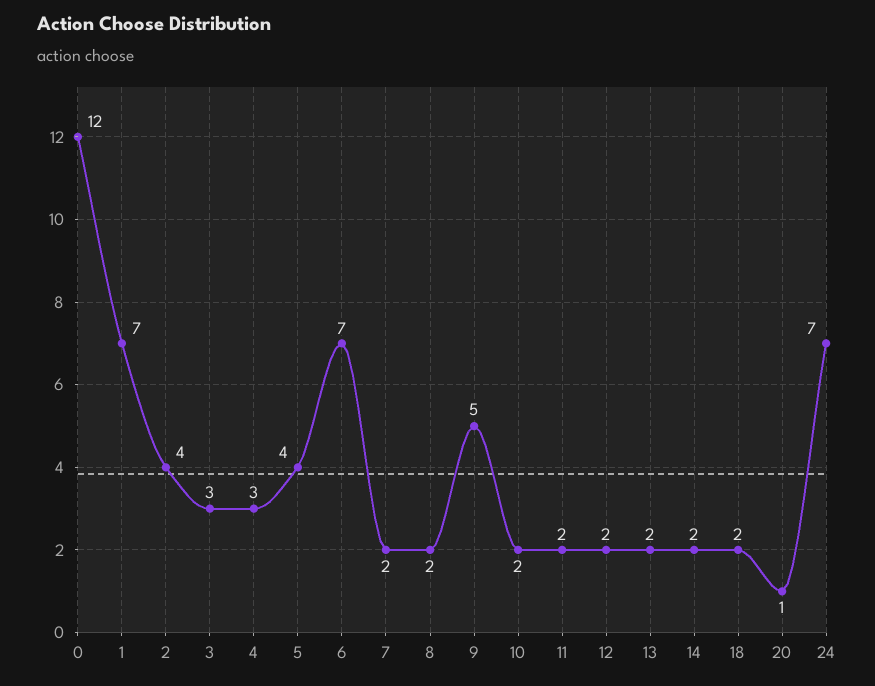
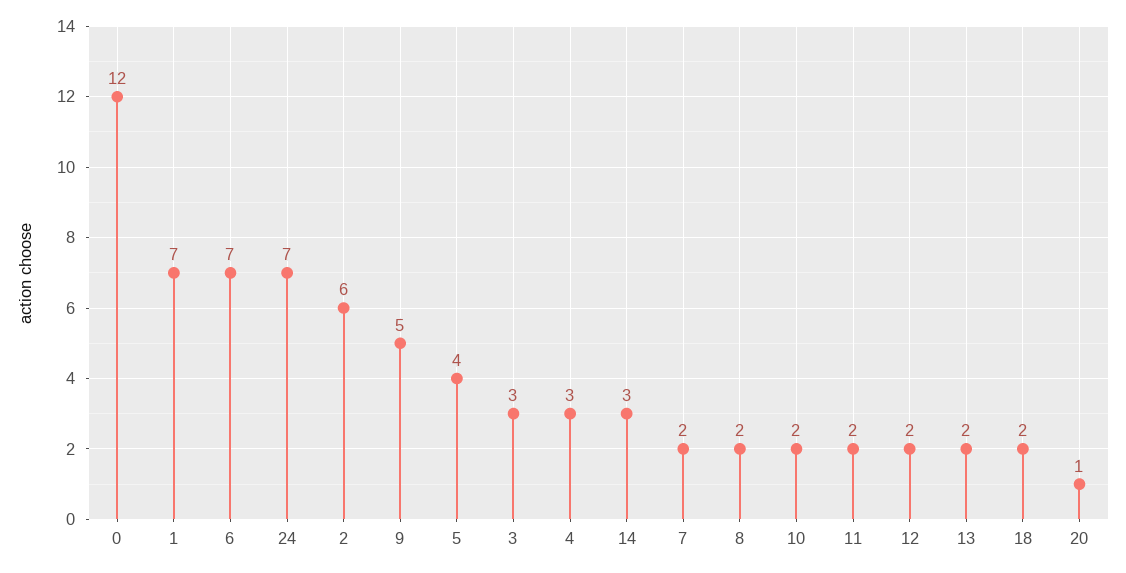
2: 4 -> 6
14: 2 -> 3

